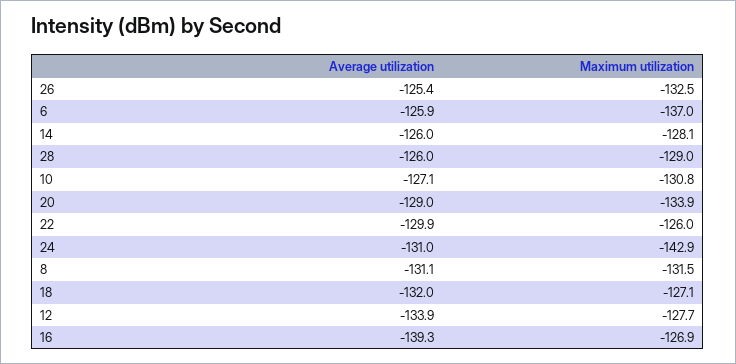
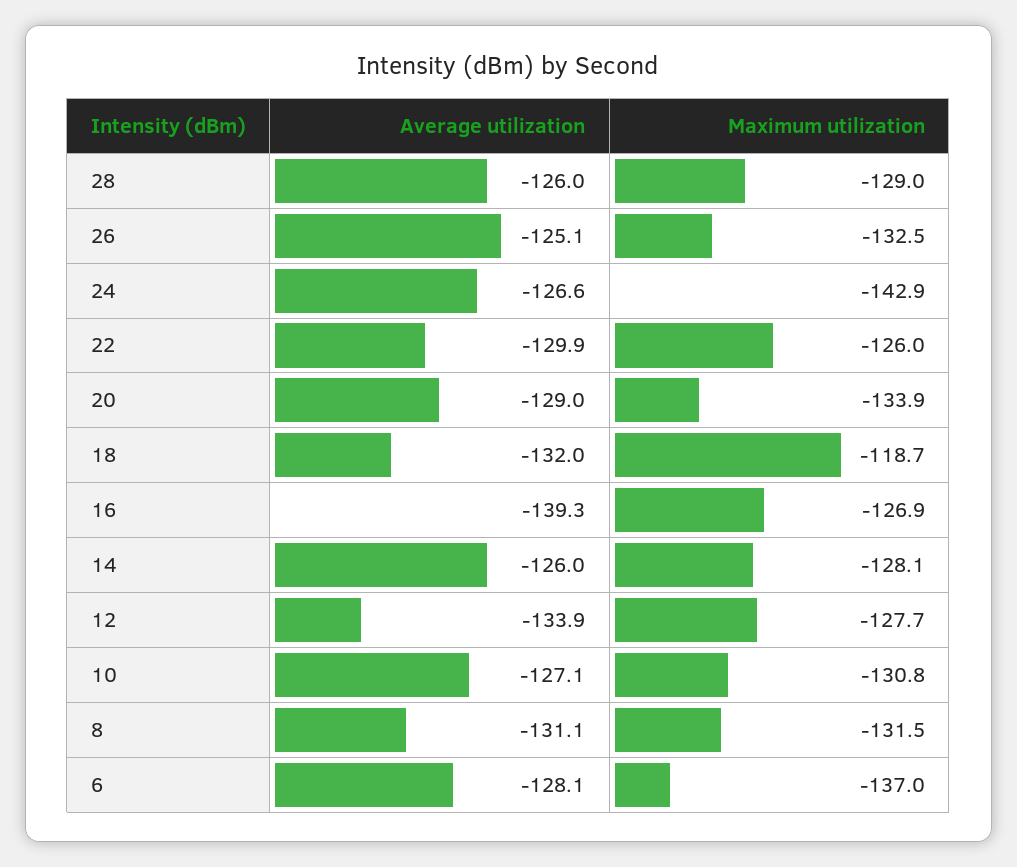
Average utilization, 26: -125.4 -> -125.1
Average utilization, 6: -125.9 -> -128.1
Average utilization, 24: -131 -> -126.6
Maximum utilization, 18: -127.1 -> -118.7

